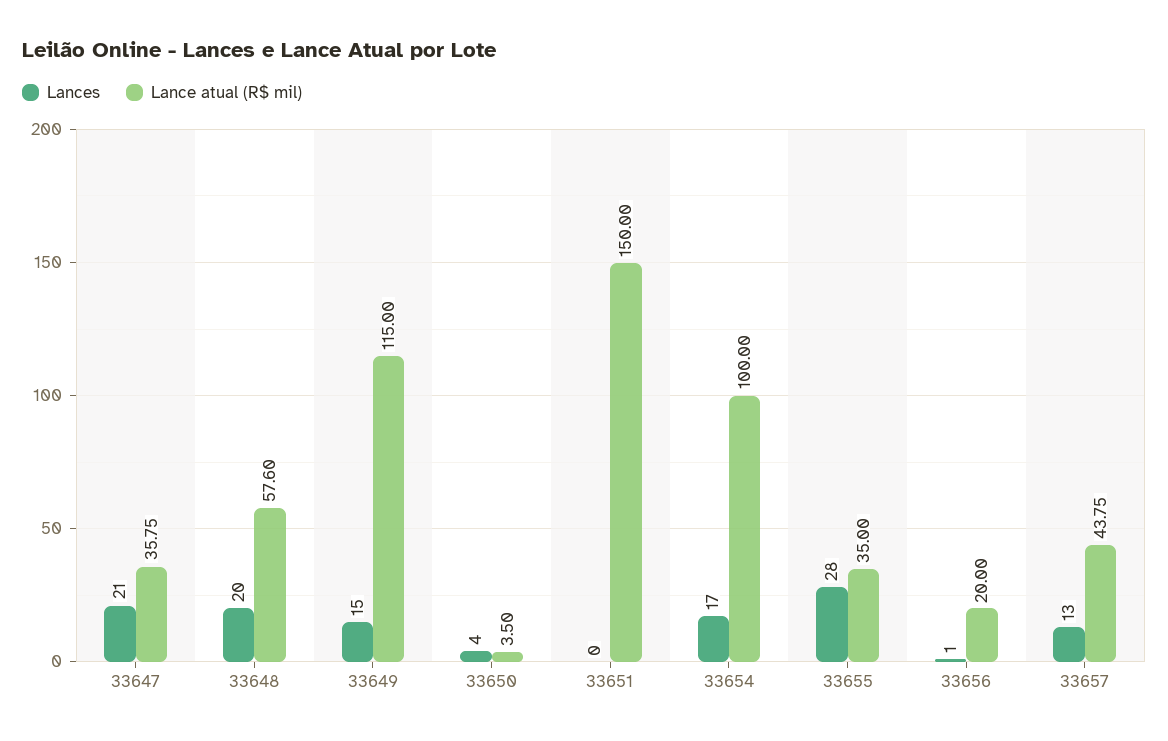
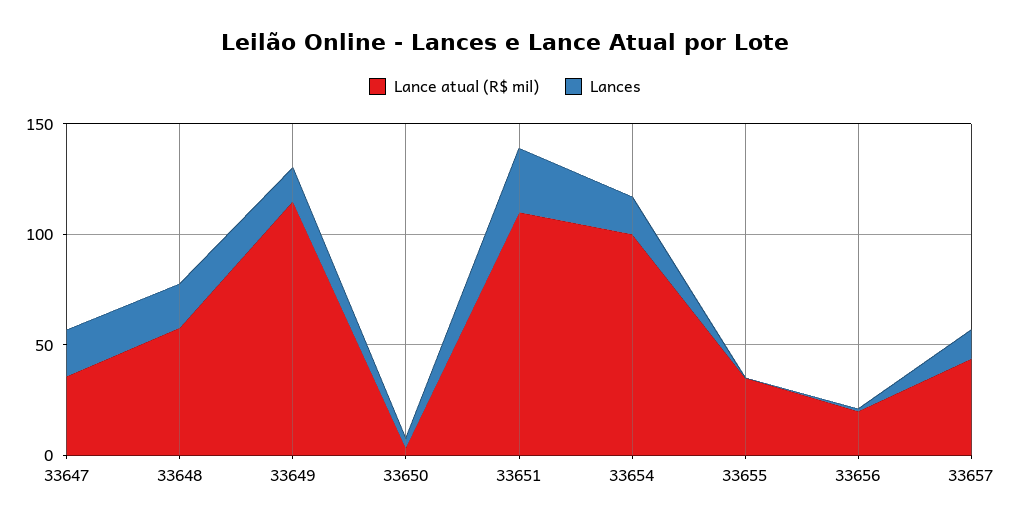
Lances, 33651: 0 -> 30
Lance atual (R$ mil), 33651: 150 -> 110
Lances, 33655: 28 -> 0

